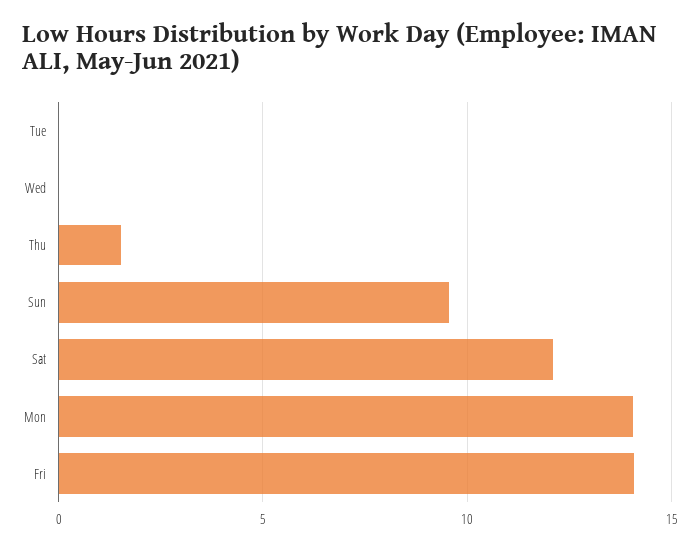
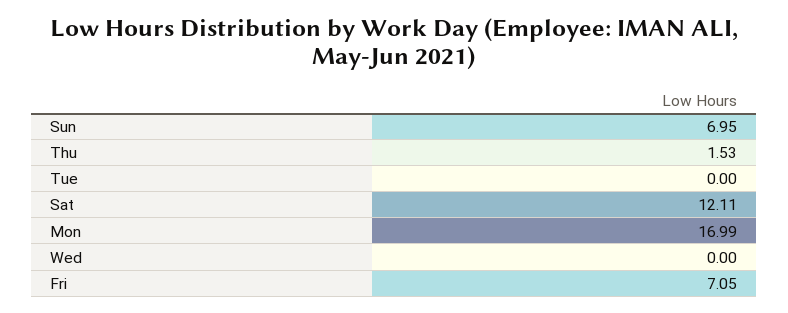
Sun: 9.5 -> 6.95
Mon: 14 -> 16.99
Fri: 14 -> 7.05

